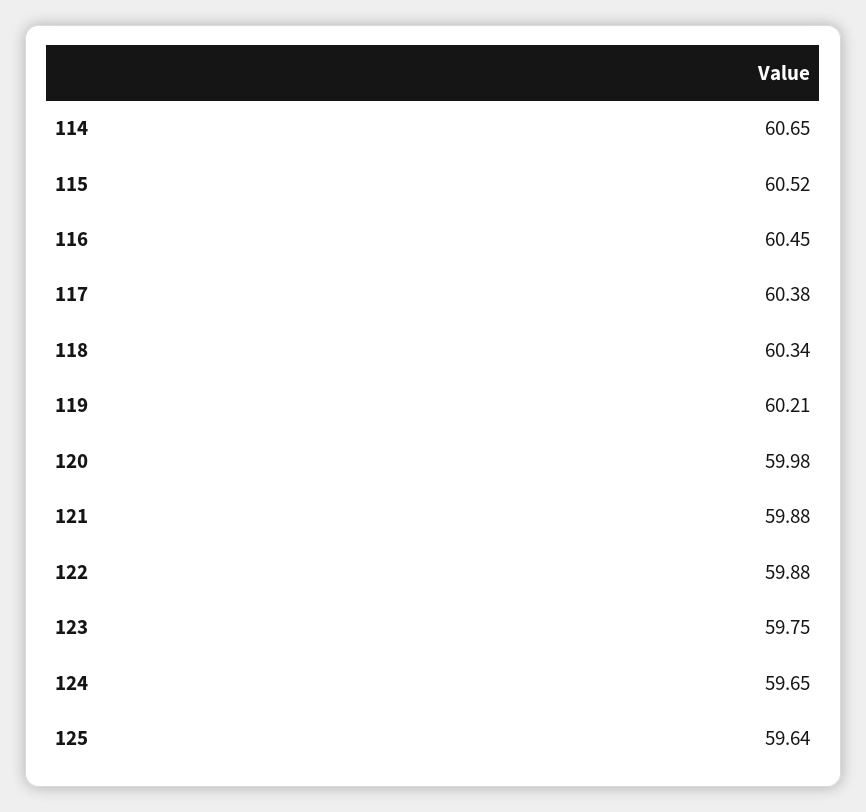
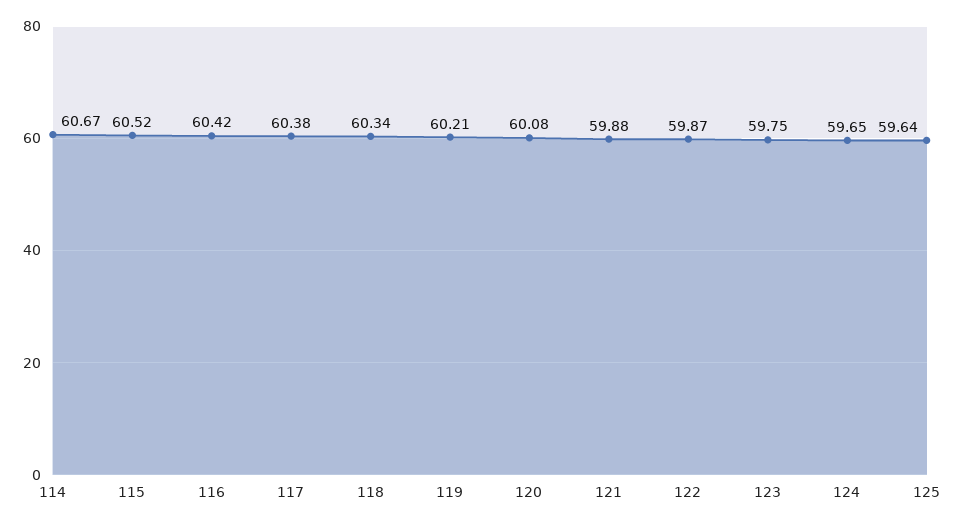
114: 60.65 -> 60.67
116: 60.45 -> 60.42
120: 59.98 -> 60.08
122: 59.88 -> 59.87

